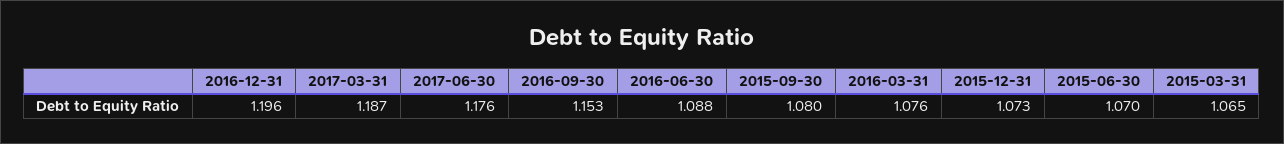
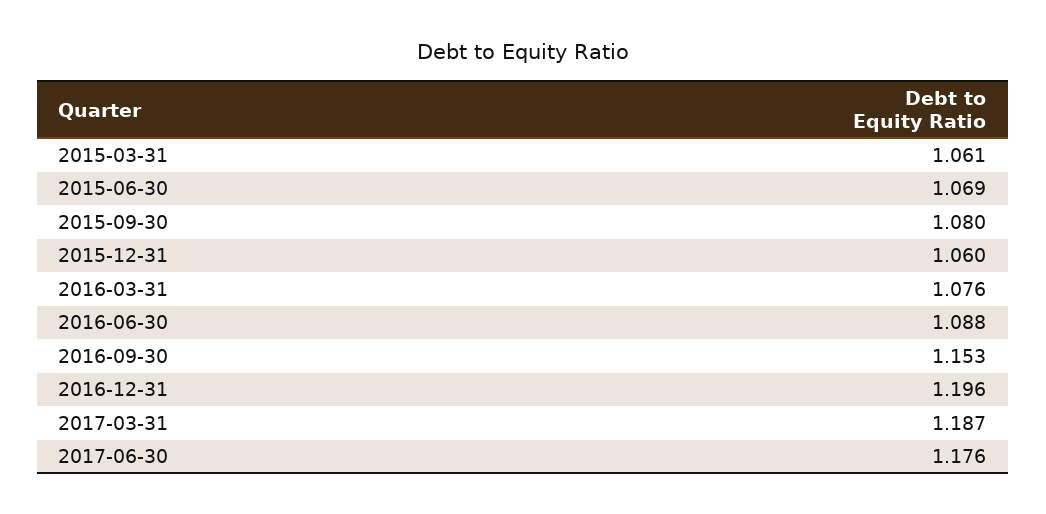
2015-12-31: 1.073 -> 1.06
2015-06-30: 1.07 -> 1.069
2015-03-31: 1.065 -> 1.061

